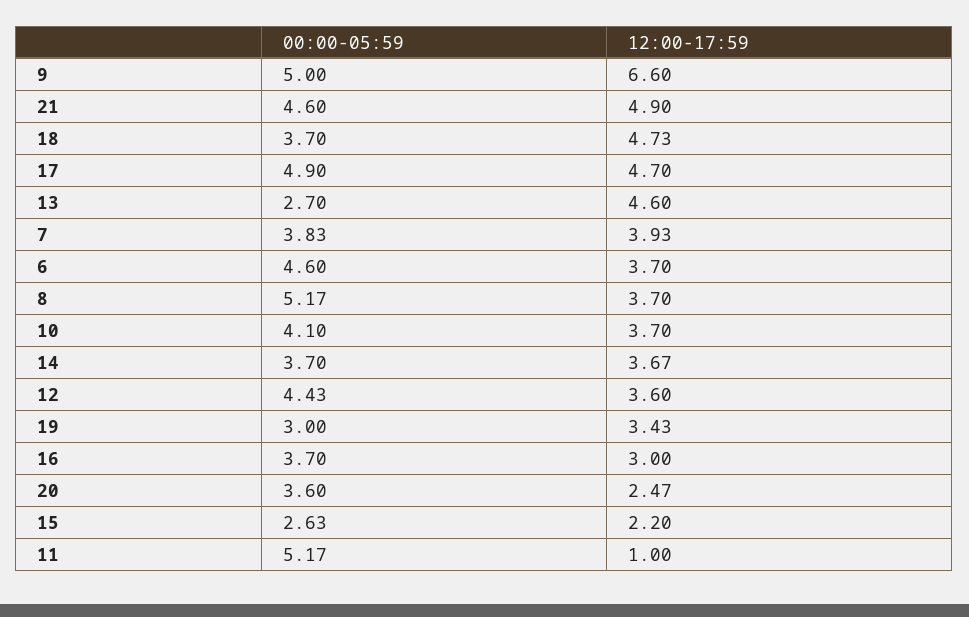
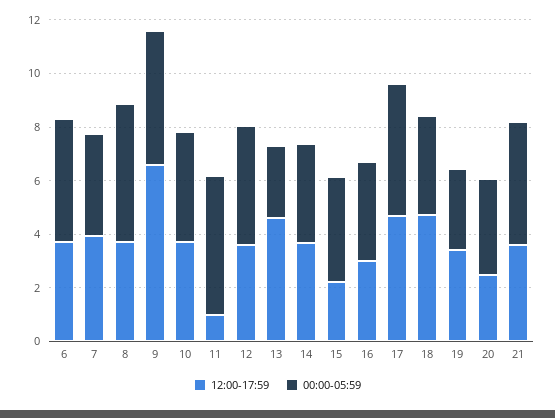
12:00-17:59, 21: 4.9 -> 3.5
00:00-05:59, 15: 2.63 -> 4

